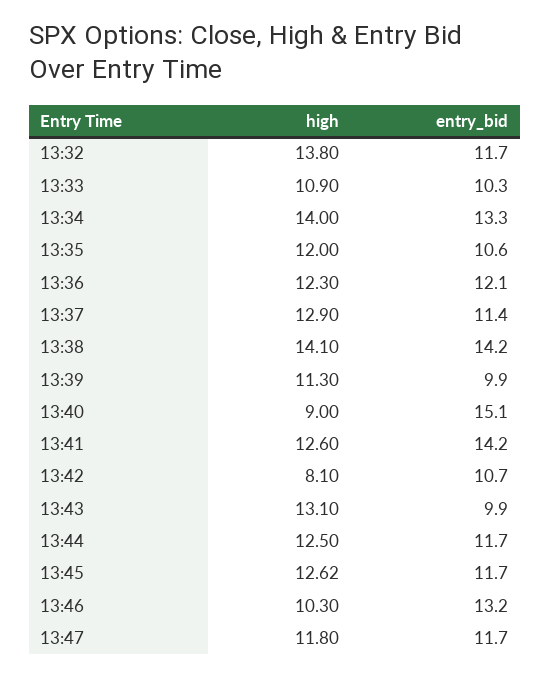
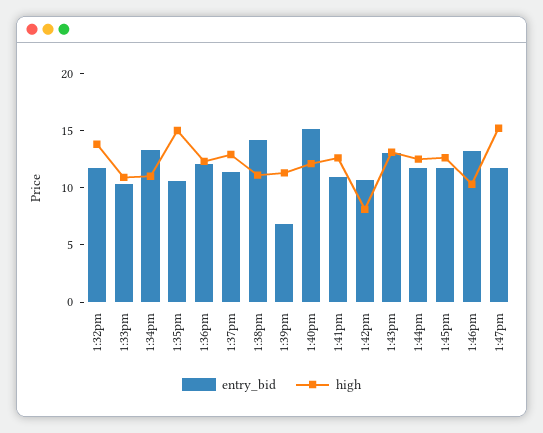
high, 13:34: 14 -> 11
high, 13:35: 12 -> 15
high, 13:38: 14.1 -> 11
entry_bid, 13:39: 9.9 -> 7
high, 13:40: 9 -> 12
entry_bid, 13:41: 14.2 -> 11
entry_bid, 13:43: 9.9 -> 13
high, 13:47: 11.8 -> 15

